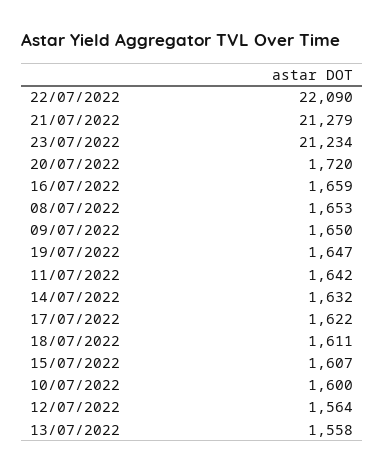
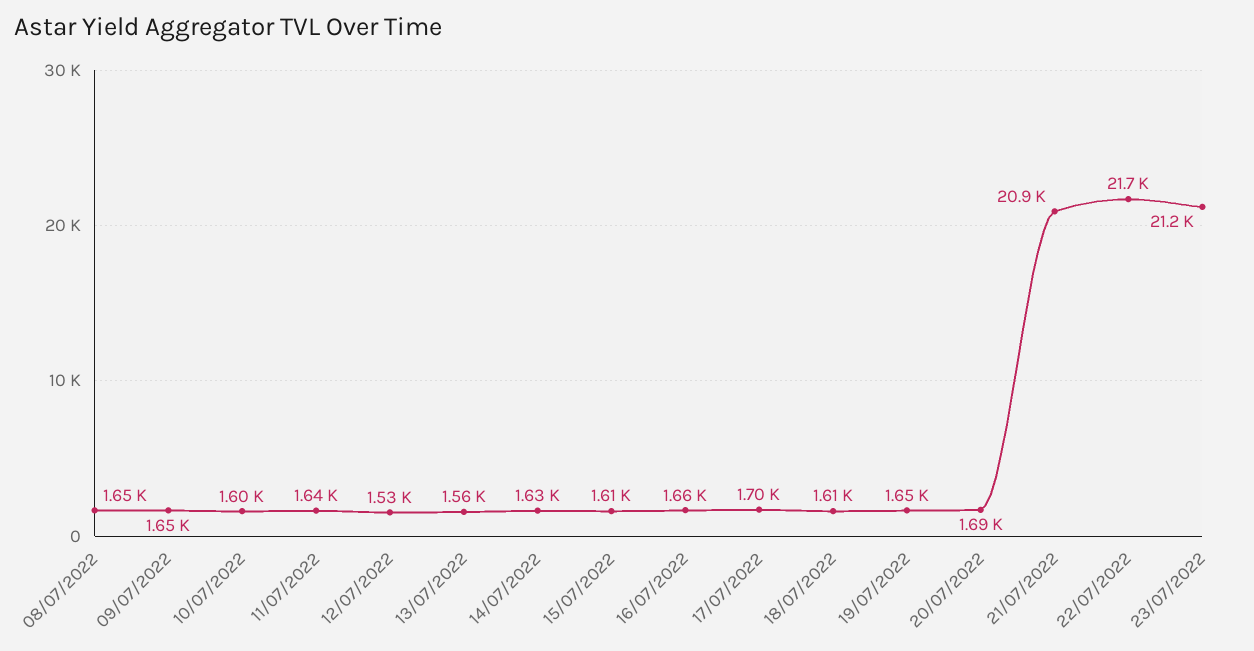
22/07/2022: 22090 -> 21700
21/07/2022: 21279 -> 20900
20/07/2022: 1720 -> 1690
17/07/2022: 1622 -> 1700
12/07/2022: 1564 -> 1530

